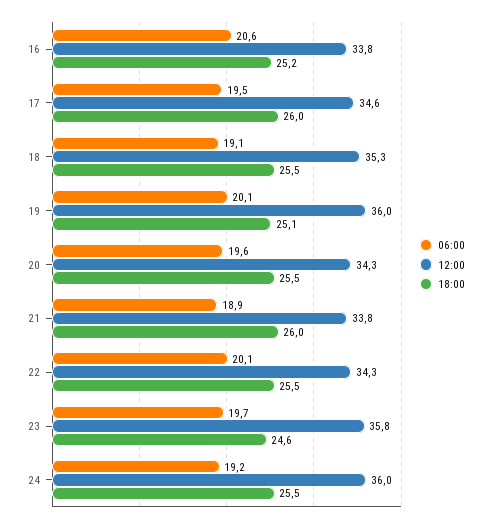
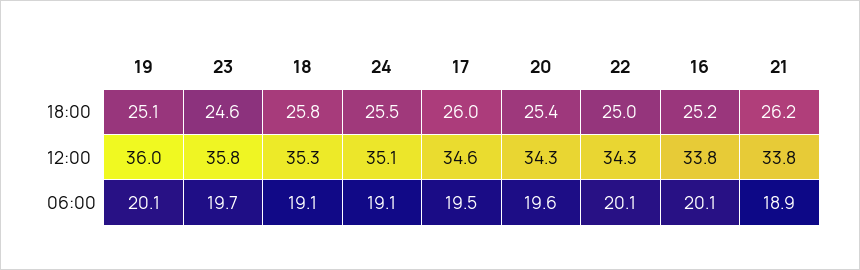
06:00, 16: 20.6 -> 20.1
18:00, 18: 25.5 -> 25.8
18:00, 20: 25.5 -> 25.4
18:00, 21: 26 -> 26.2
18:00, 22: 25.5 -> 25
06:00, 24: 19.2 -> 19.1
12:00, 24: 36 -> 35.1

